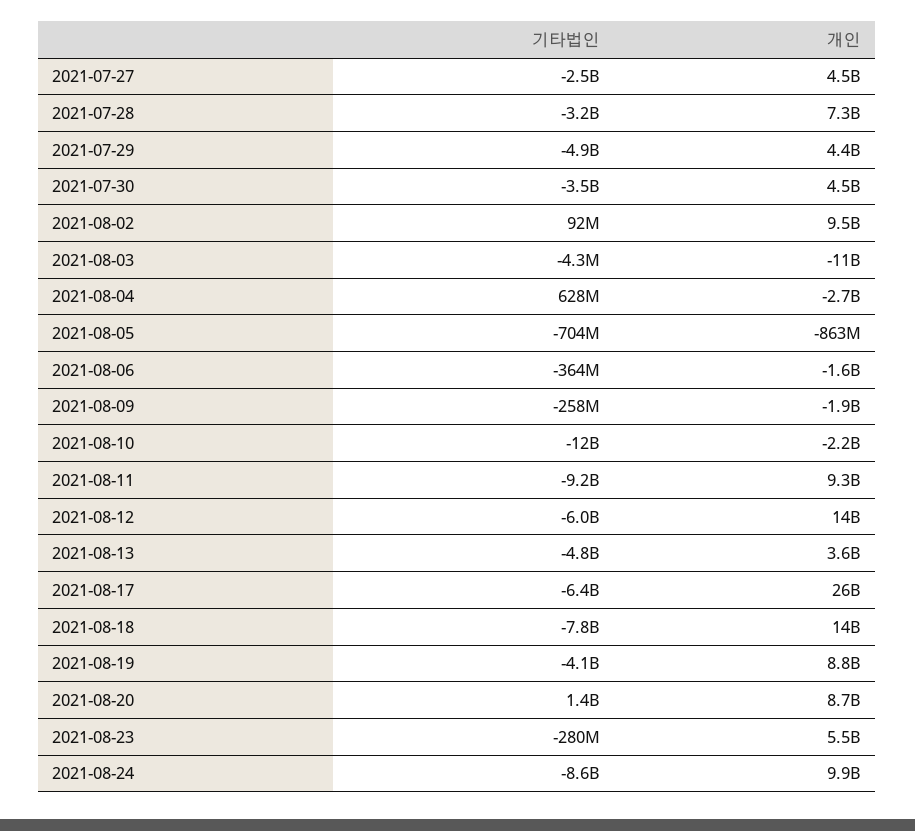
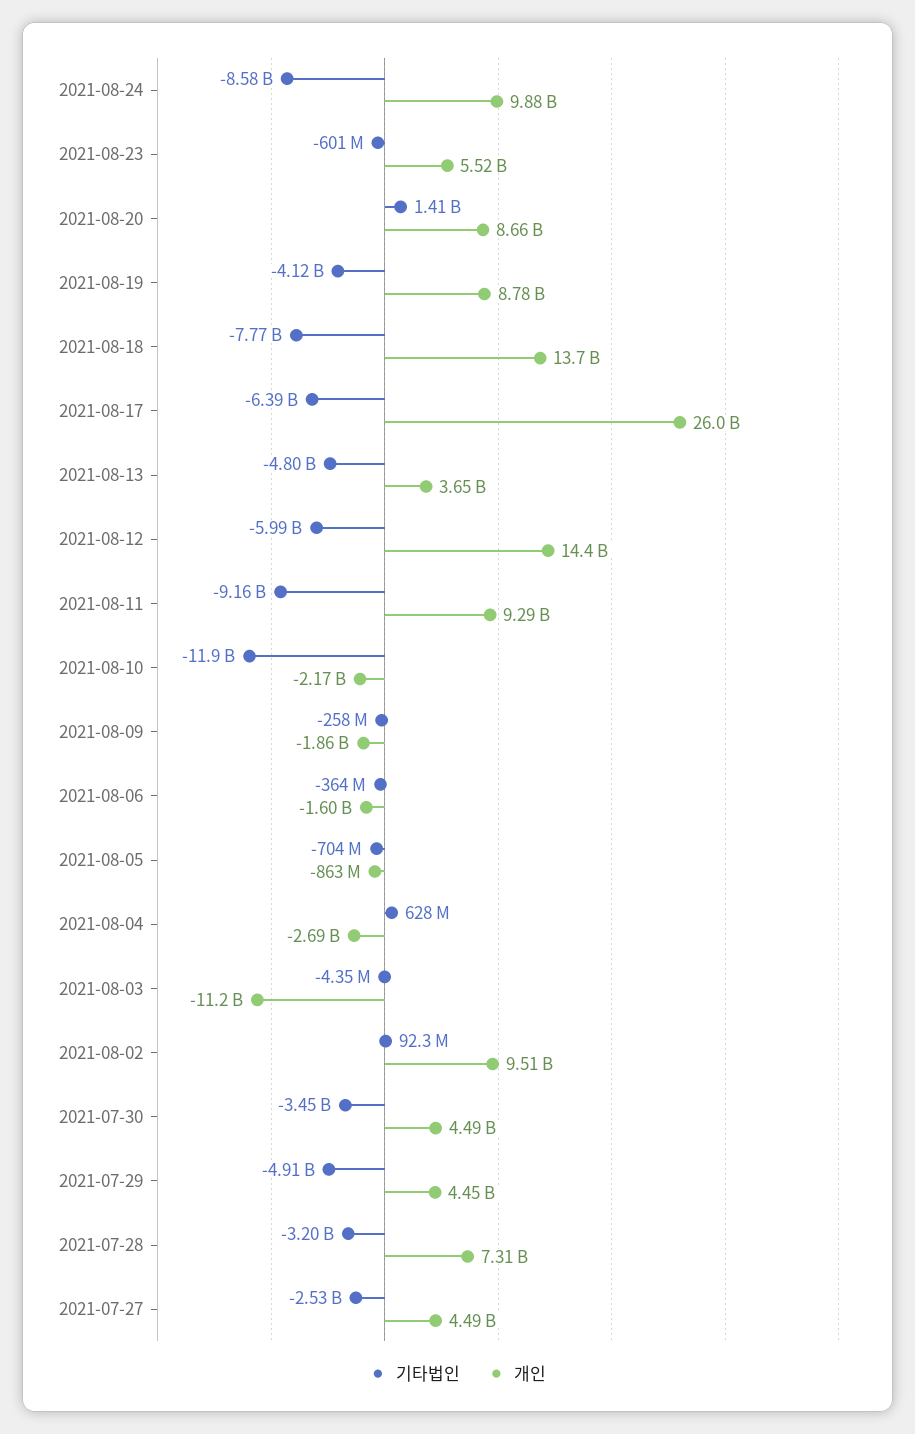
기타법인, 2021-08-23: -280000000 -> -601000000

